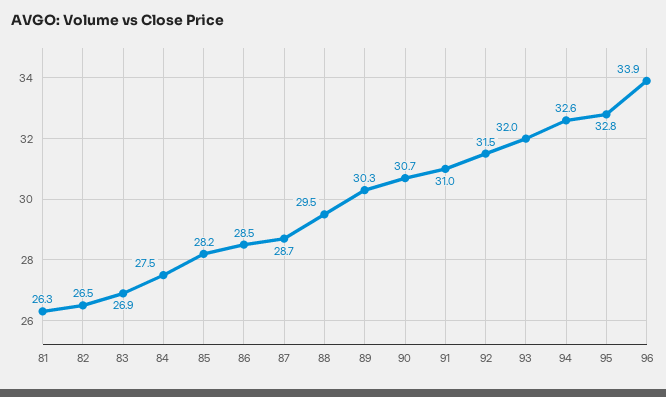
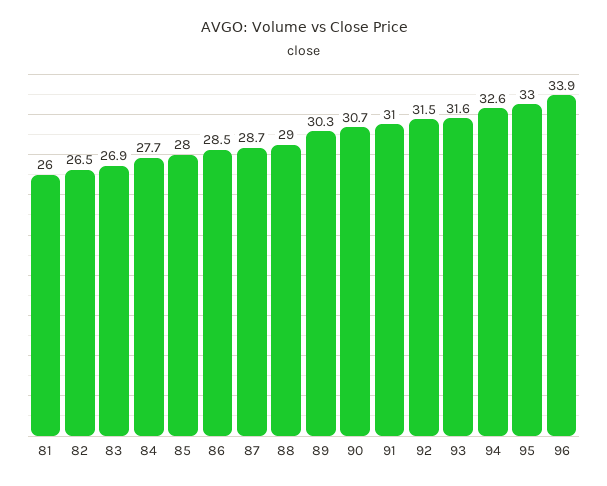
81: 26.3 -> 26
84: 27.5 -> 27.7
85: 28.2 -> 28
88: 29.5 -> 29
93: 32 -> 31.6
95: 32.8 -> 33

